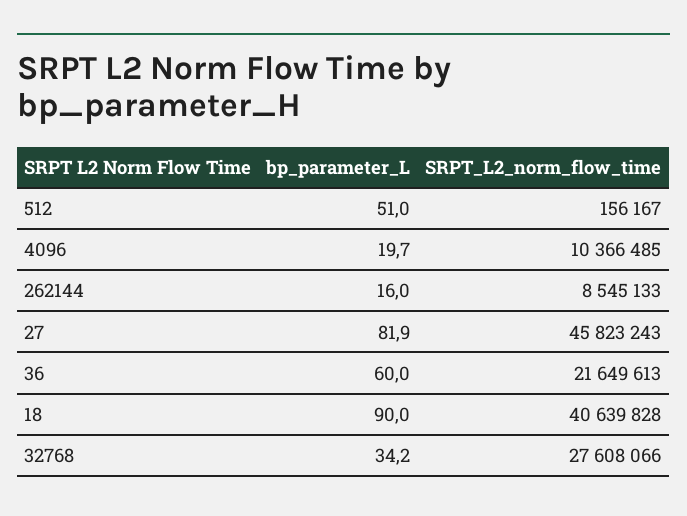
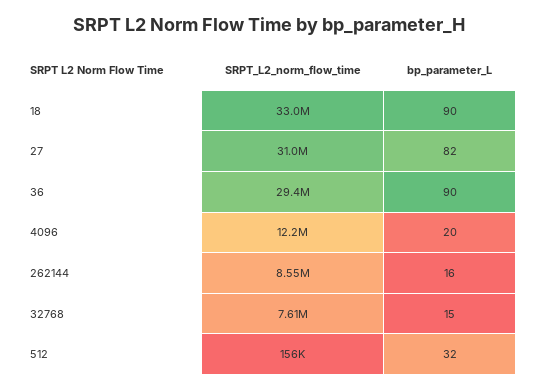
bp_parameter_L, 512: 51 -> 32
SRPT_L2_norm_flow_time, 4096: 10366485 -> 12200000
SRPT_L2_norm_flow_time, 27: 45823243 -> 31000000
bp_parameter_L, 36: 60 -> 90
SRPT_L2_norm_flow_time, 36: 21649613 -> 29400000
SRPT_L2_norm_flow_time, 18: 40639828 -> 33000000
bp_parameter_L, 32768: 34.2 -> 15
SRPT_L2_norm_flow_time, 32768: 27608066 -> 7610000

